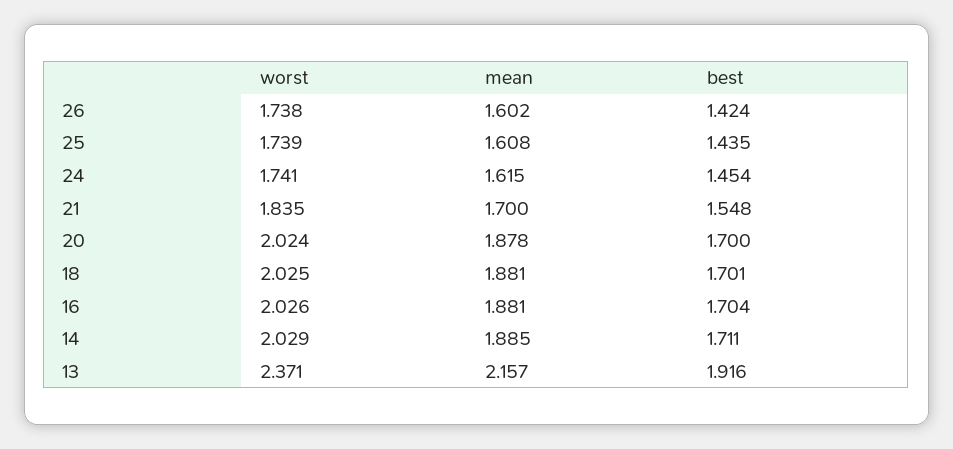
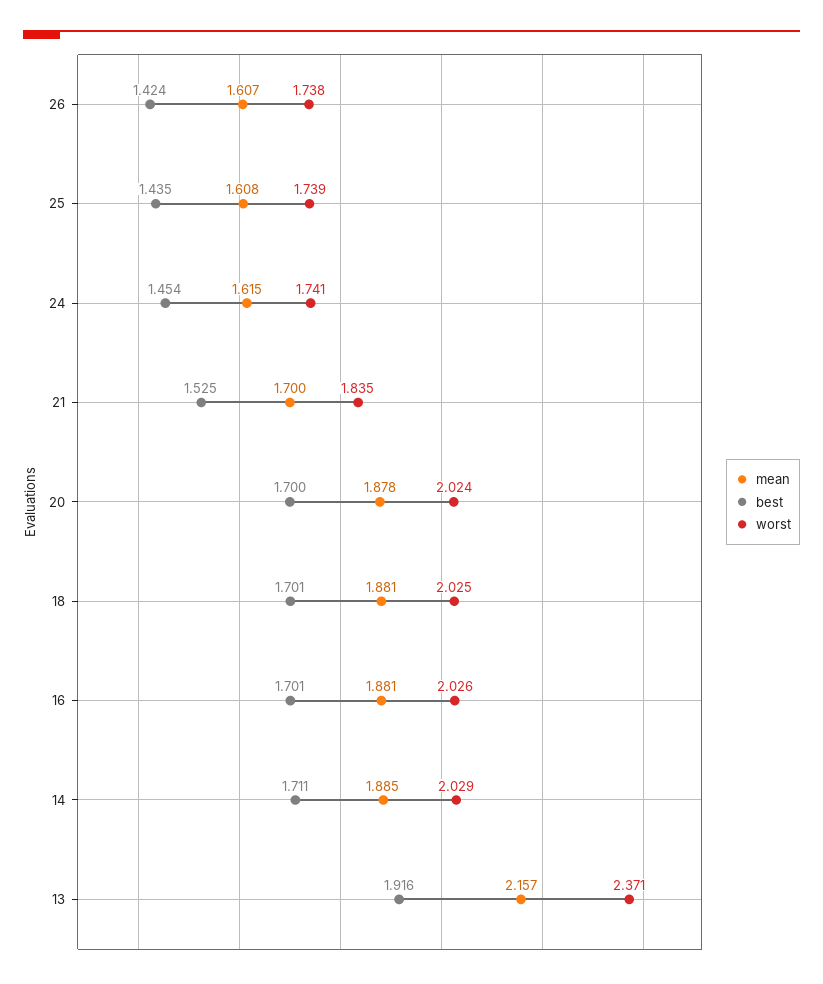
mean, 26: 1.602 -> 1.607
best, 21: 1.548 -> 1.525
best, 16: 1.704 -> 1.701

